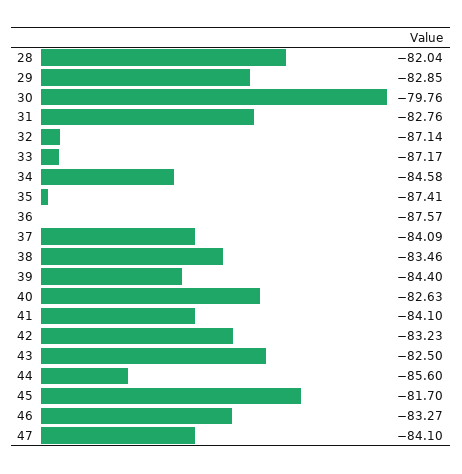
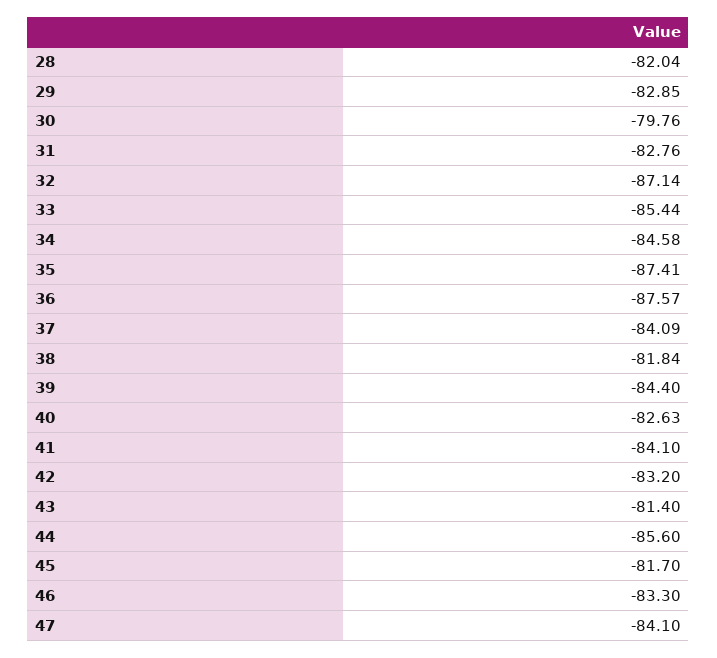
33: -87.17 -> -85.44
38: -83.46 -> -81.84
42: -83.23 -> -83.2
43: -82.5 -> -81.4
46: -83.27 -> -83.3

